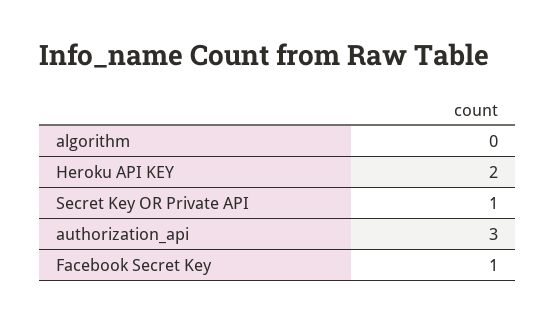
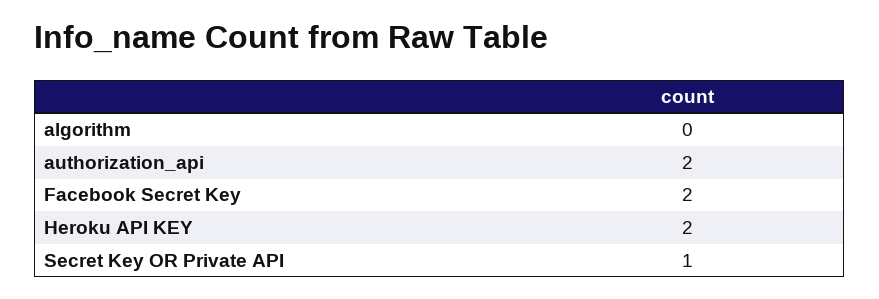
authorization_api: 3 -> 2
Facebook Secret Key: 1 -> 2

